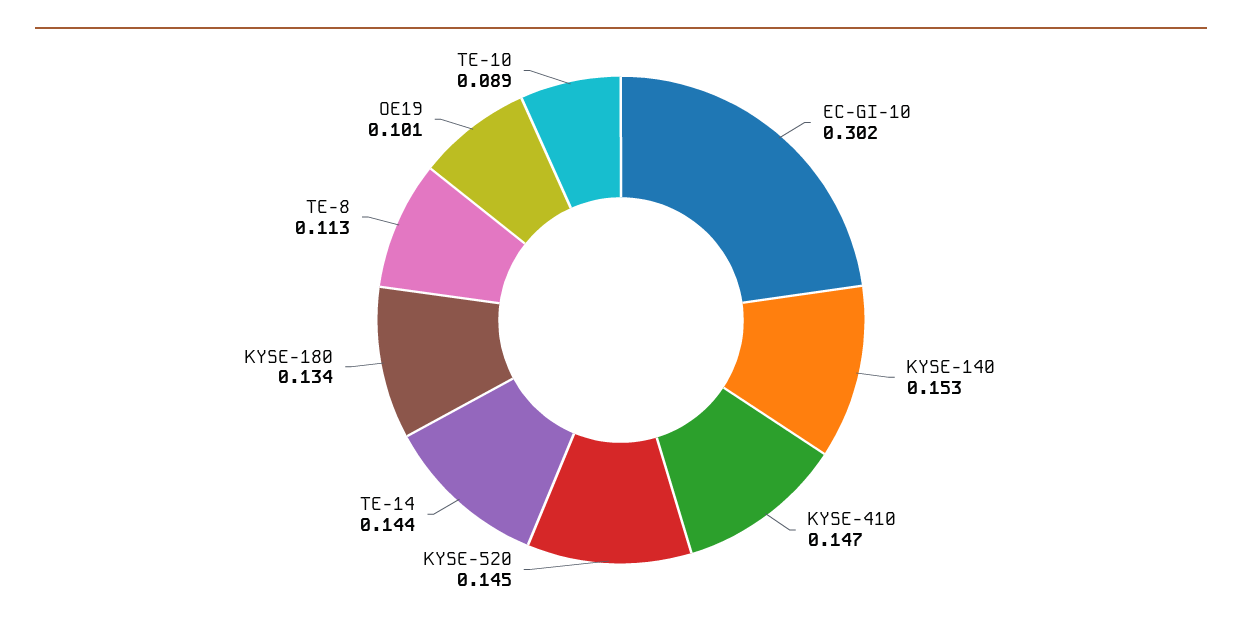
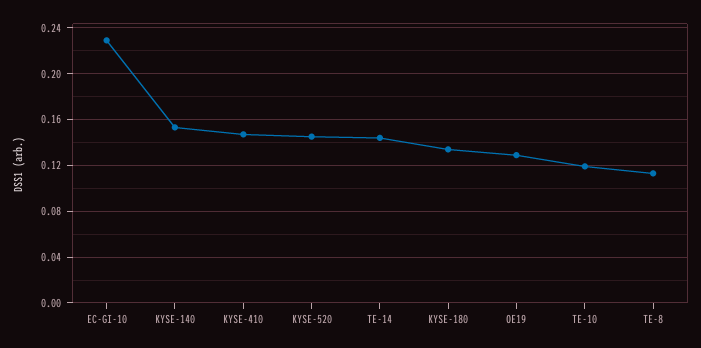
EC-GI-10: 0.302 -> 0.23
OE19: 0.101 -> 0.13
TE-10: 0.089 -> 0.12

